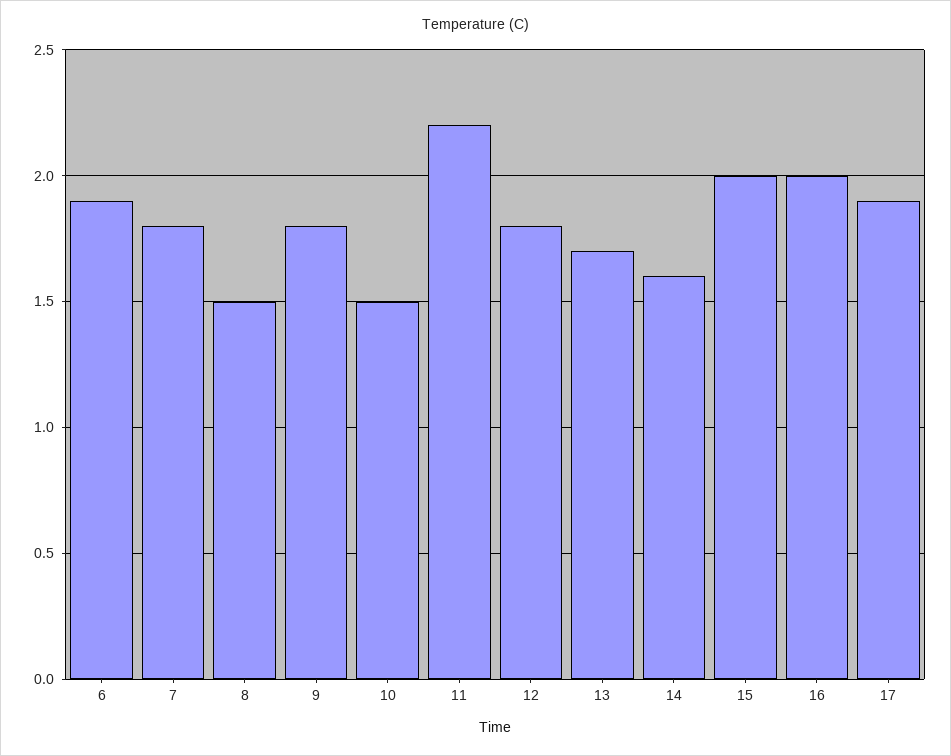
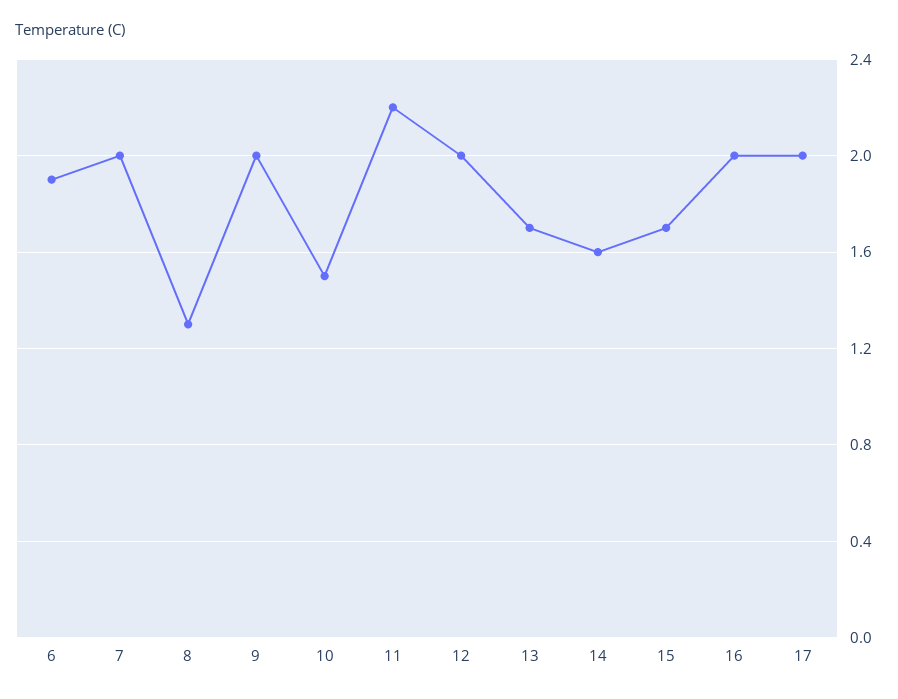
7: 1.8 -> 2
8: 1.5 -> 1.3
9: 1.8 -> 2
12: 1.8 -> 2
15: 2 -> 1.7
17: 1.9 -> 2

